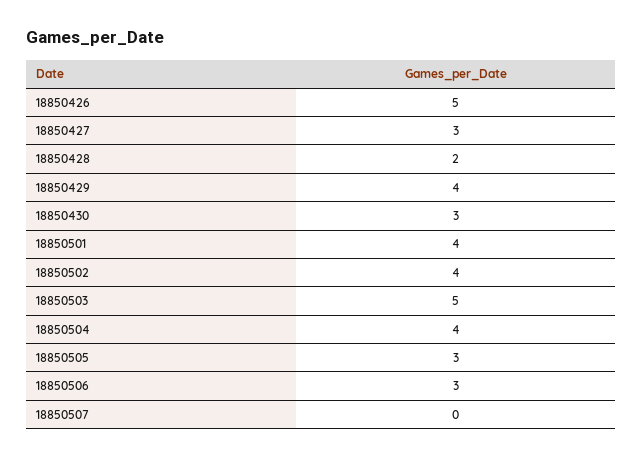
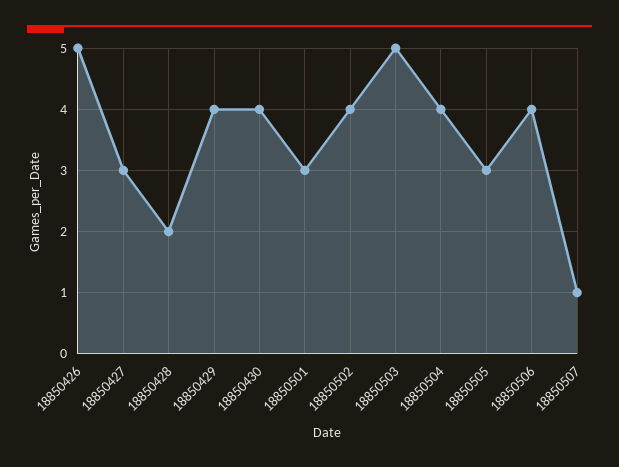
18850430: 3 -> 4
18850501: 4 -> 3
18850506: 3 -> 4
18850507: 0 -> 1

